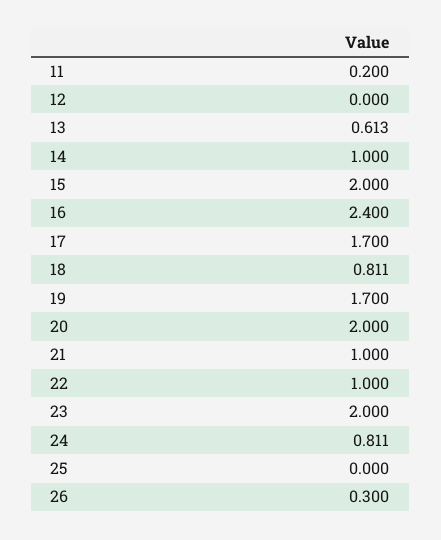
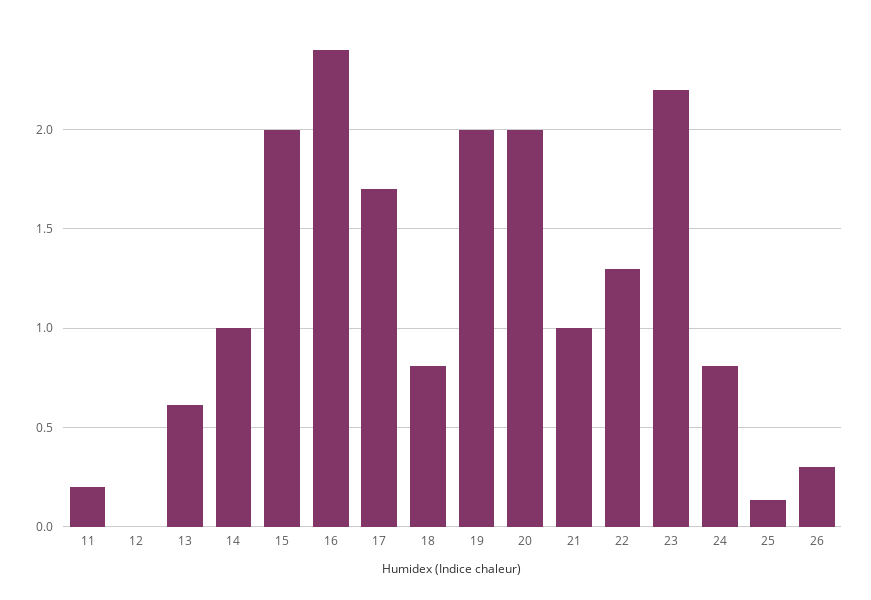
19: 1.7 -> 2
22: 1 -> 1.3
23: 2 -> 2.2
25: 0 -> 0.15

